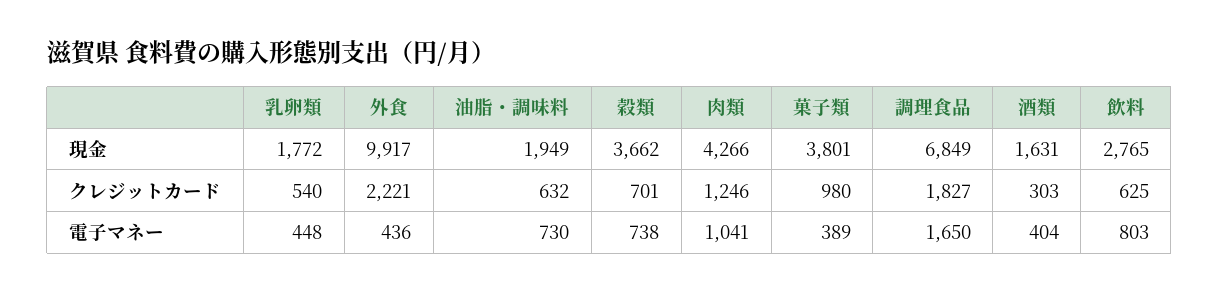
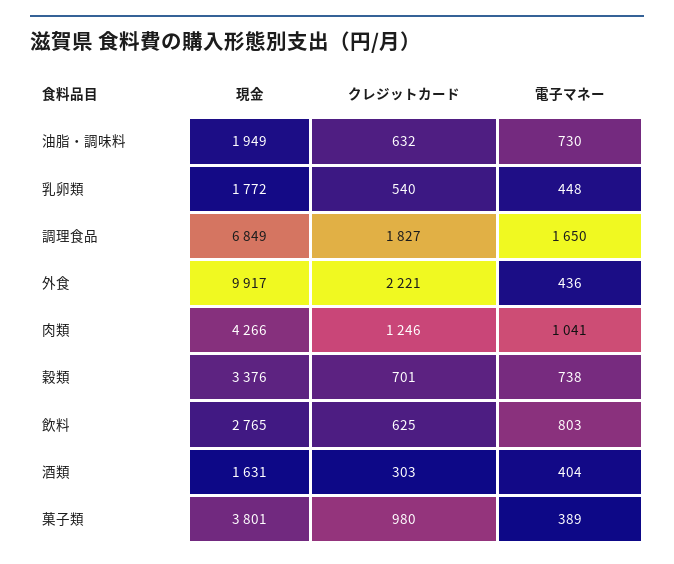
穀類, 現金: 3662 -> 3376

